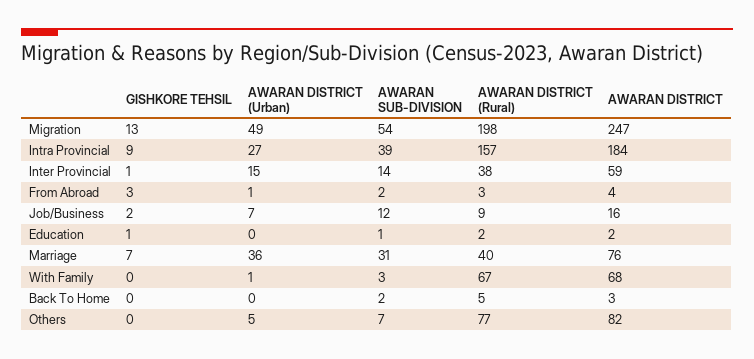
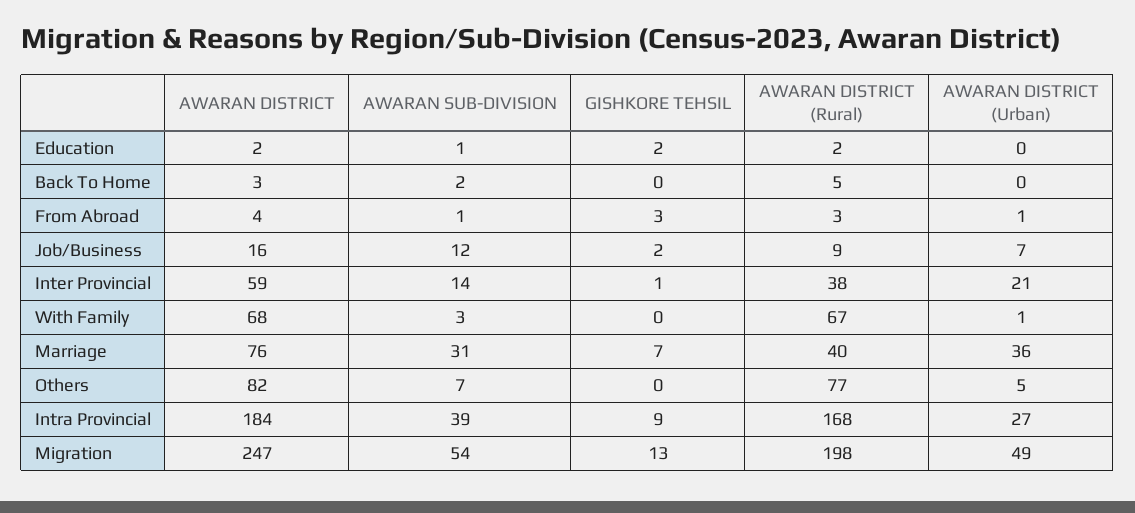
AWARAN DISTRICT (Rural), Intra Provincial: 157 -> 168
AWARAN DISTRICT (Urban), Inter Provincial: 15 -> 21
AWARAN SUB-DIVISION, From Abroad: 2 -> 1
GISHKORE TEHSIL, Education: 1 -> 2

